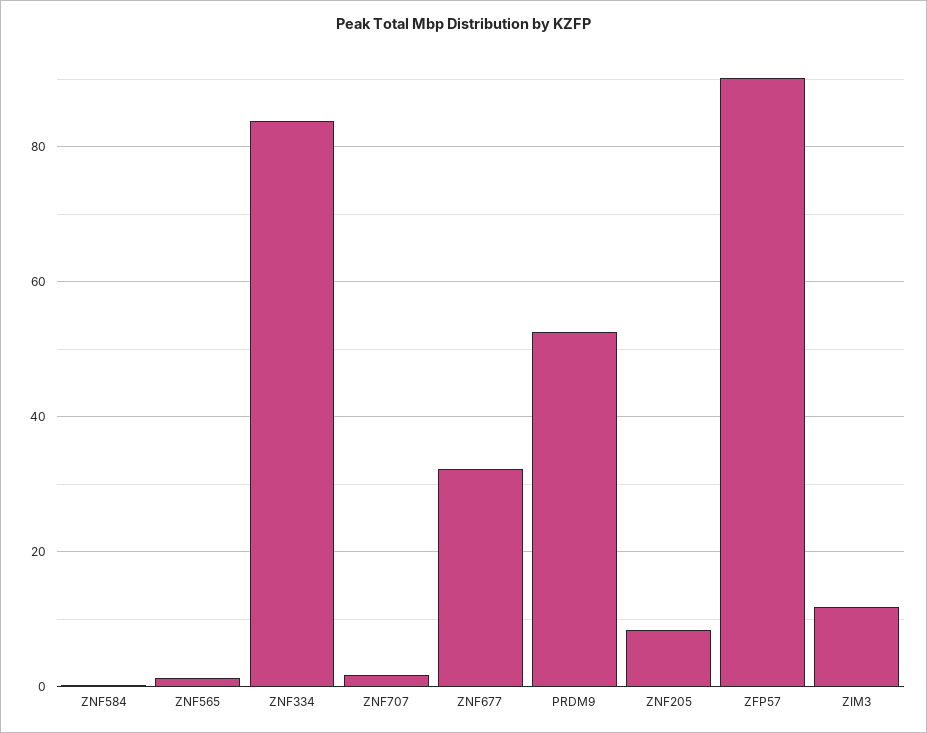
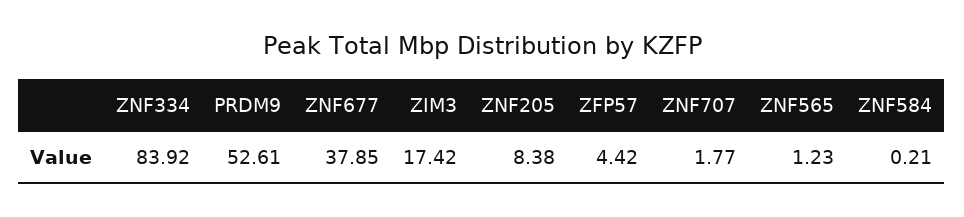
ZNF677: 32 -> 37.85
ZFP57: 90 -> 4.42
ZIM3: 12 -> 17.42

